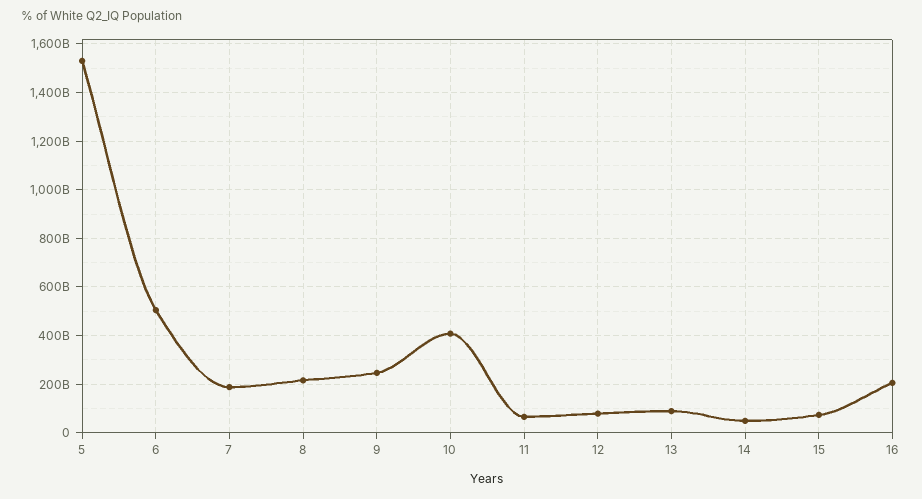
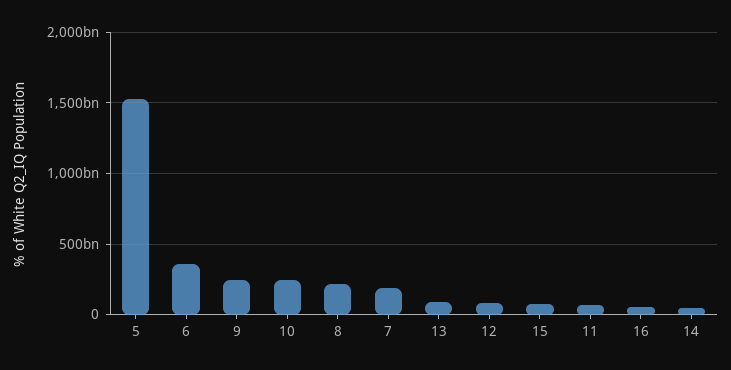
6: 500000000000 -> 350000000000
10: 400000000000 -> 250000000000
16: 200000000000 -> 50000000000

